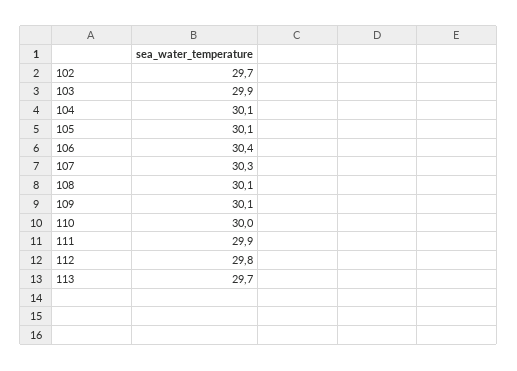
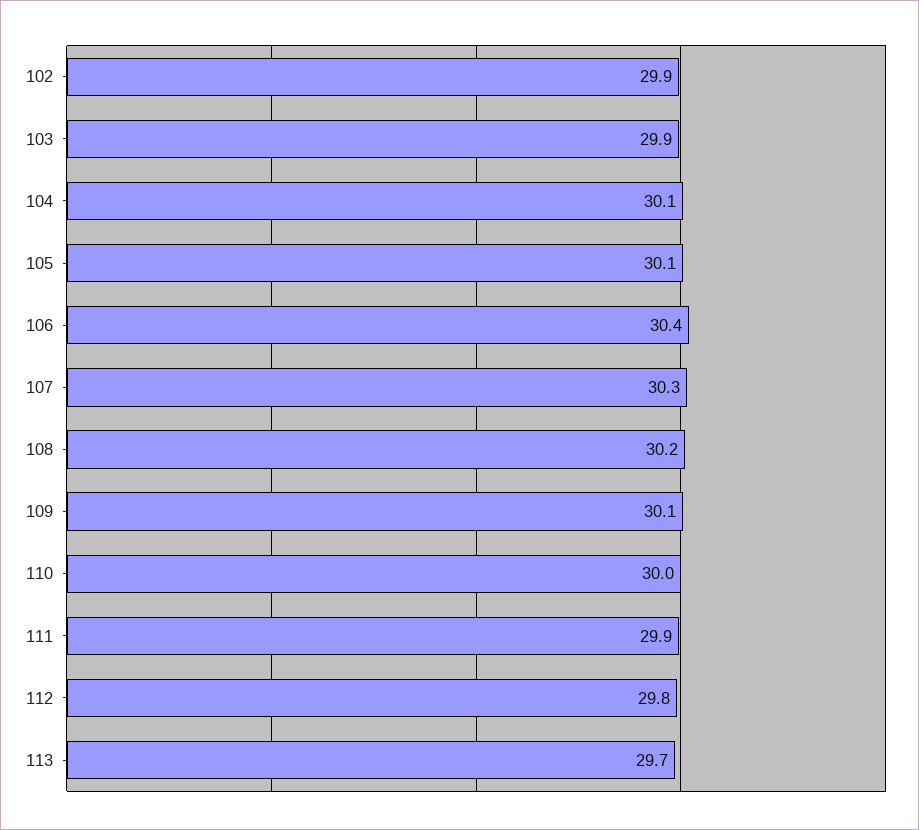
102: 29.7 -> 29.9
108: 30.1 -> 30.2

